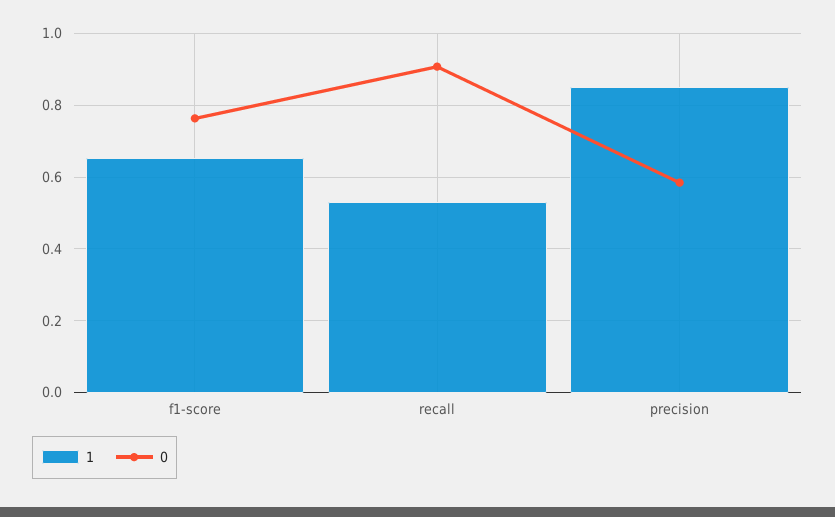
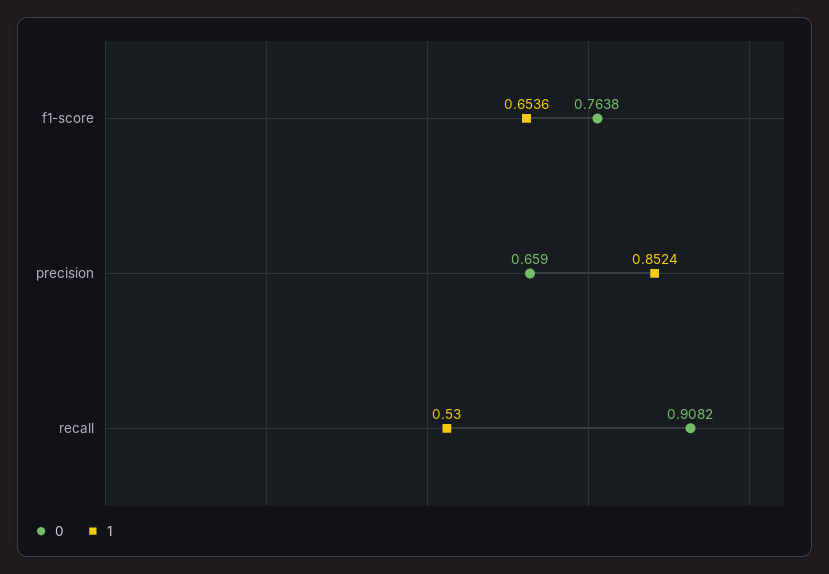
0, precision: 0.58 -> 0.659

